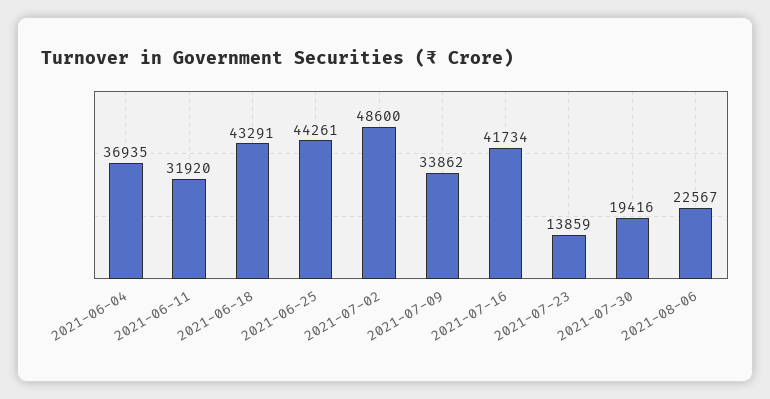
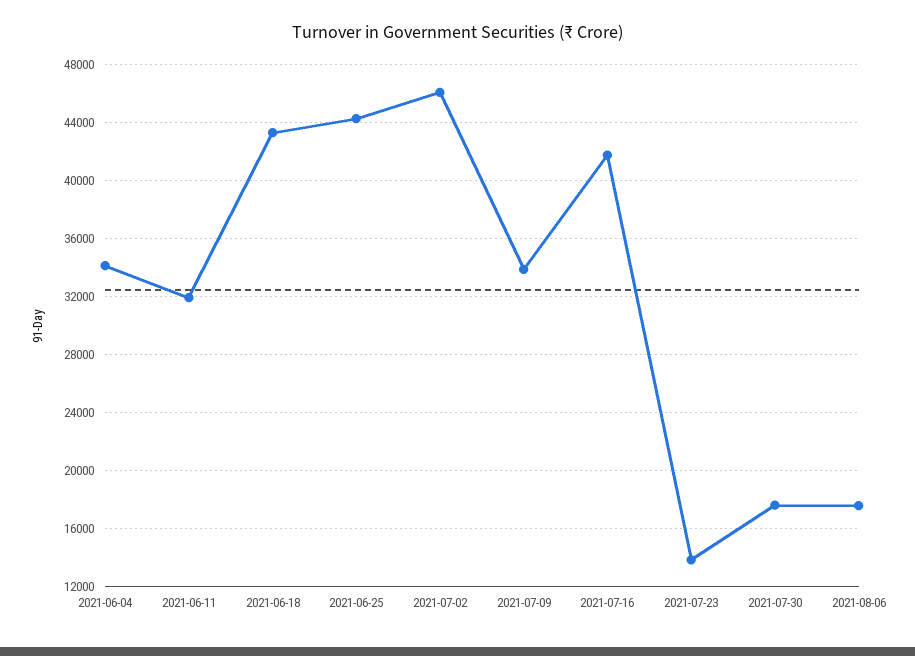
2021-06-04: 36935 -> 34000
2021-07-02: 48600 -> 46000
2021-07-30: 19416 -> 17500
2021-08-06: 22567 -> 17500

